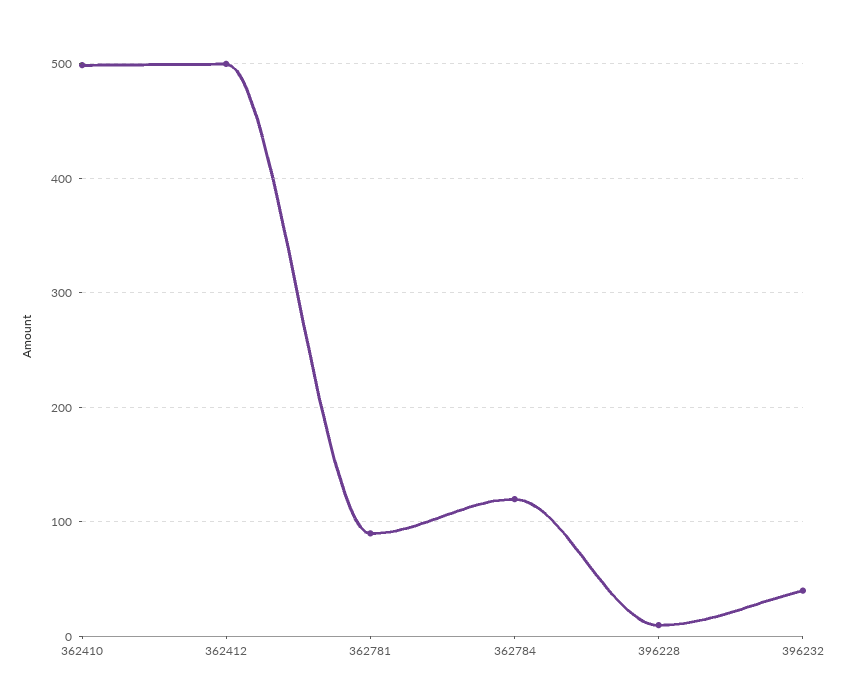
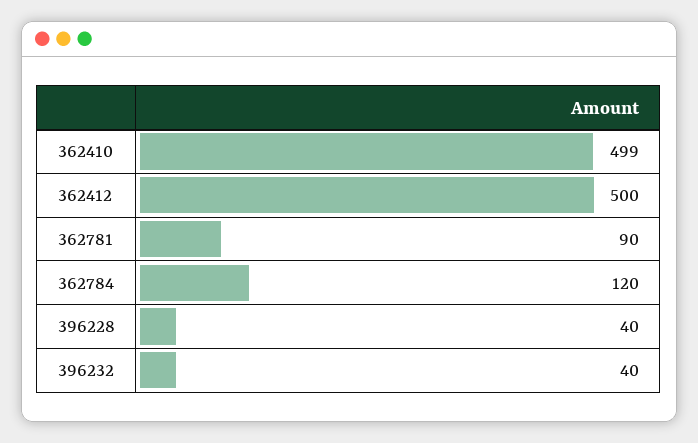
396228: 10 -> 40

